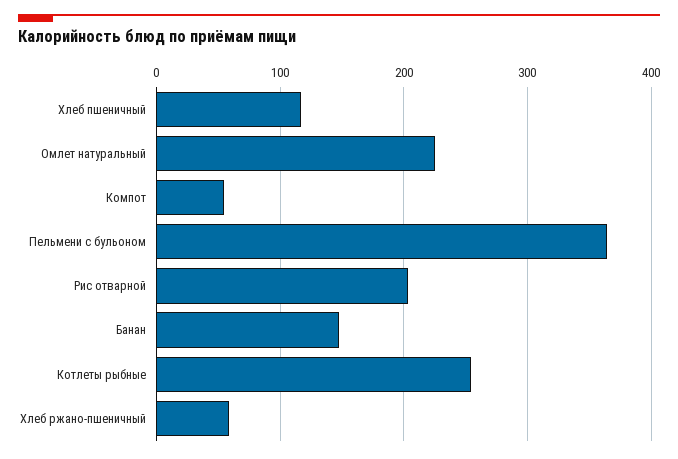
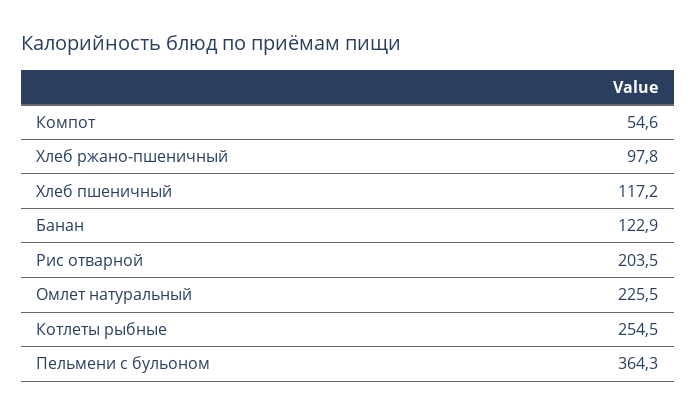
Банан: 150 -> 122.9
Хлеб ржано-пшеничный: 60 -> 97.8

